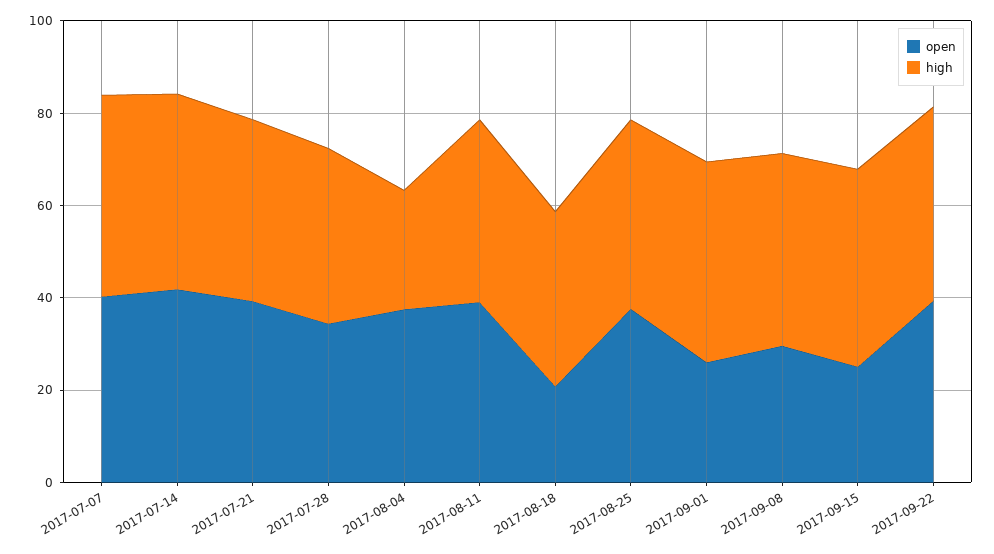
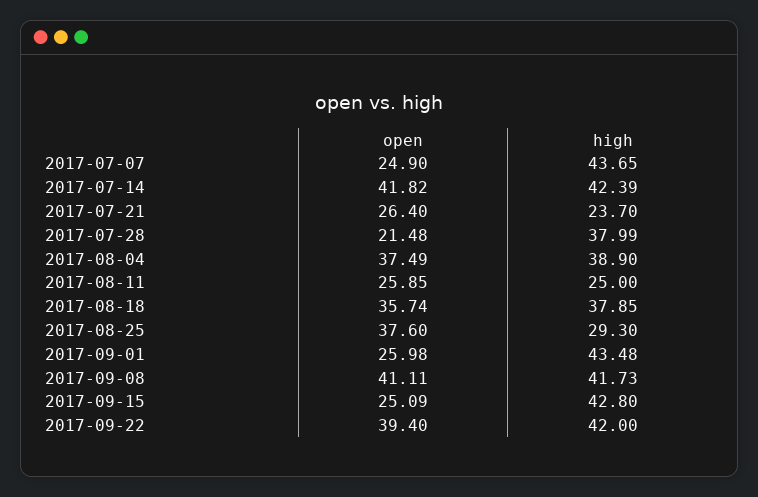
open, 2017-07-07: 40 -> 24.9
open, 2017-07-21: 40 -> 26.4
high, 2017-07-21: 40 -> 23.7
open, 2017-07-28: 35 -> 21.48
high, 2017-08-04: 25 -> 38.9
open, 2017-08-11: 40 -> 25.85
high, 2017-08-11: 40 -> 25
open, 2017-08-18: 20 -> 35.74
high, 2017-08-25: 40 -> 29.3
open, 2017-09-08: 30 -> 41.11

